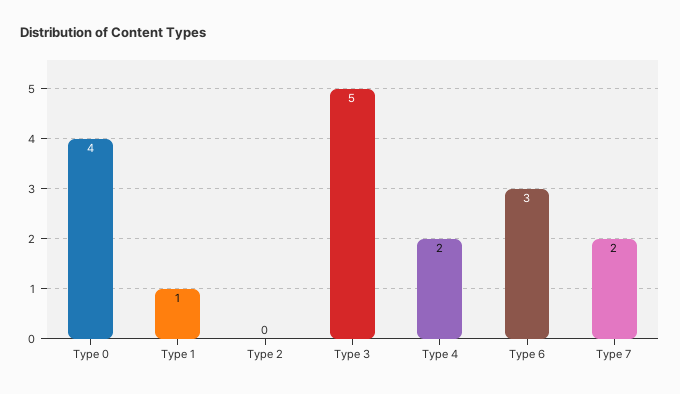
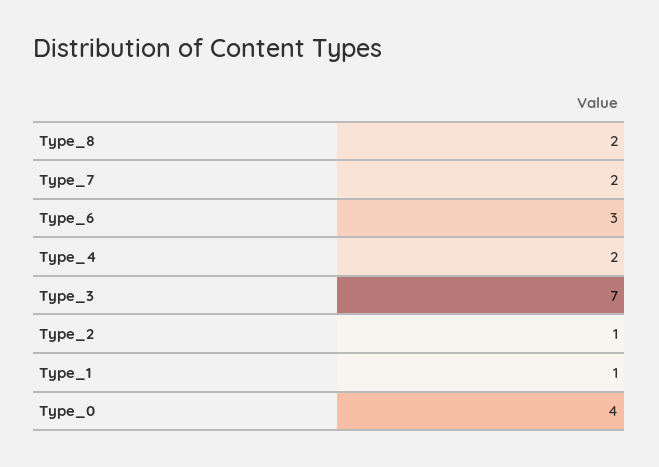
Type 2: 0 -> 1
Type 3: 5 -> 7
Type_8: none -> 2

